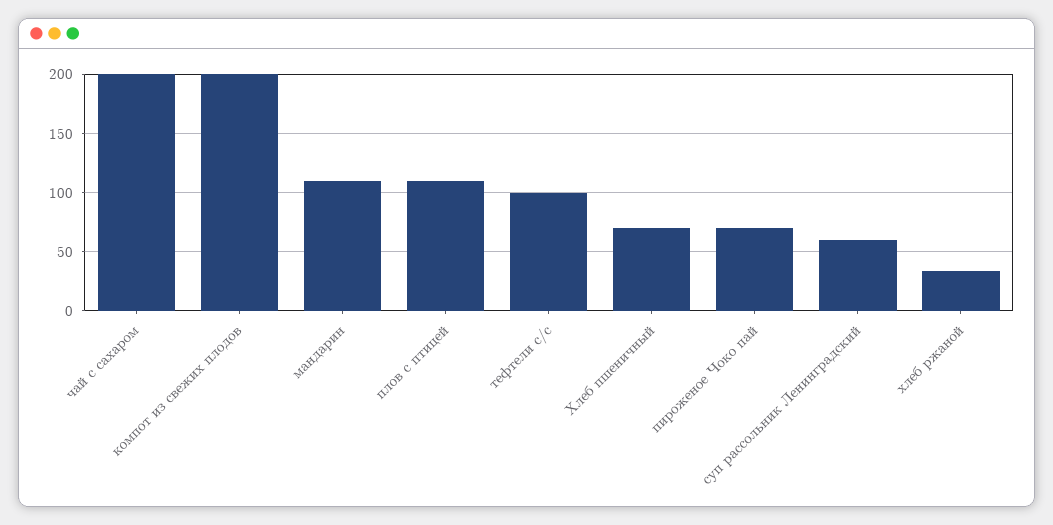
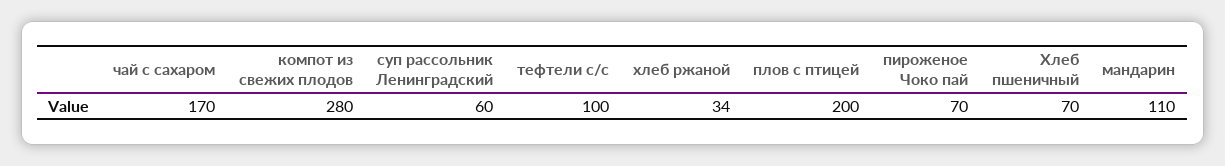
чай с сахаром: 200 -> 170
компот из свежих плодов: 200 -> 280
плов с птицей: 110 -> 200

